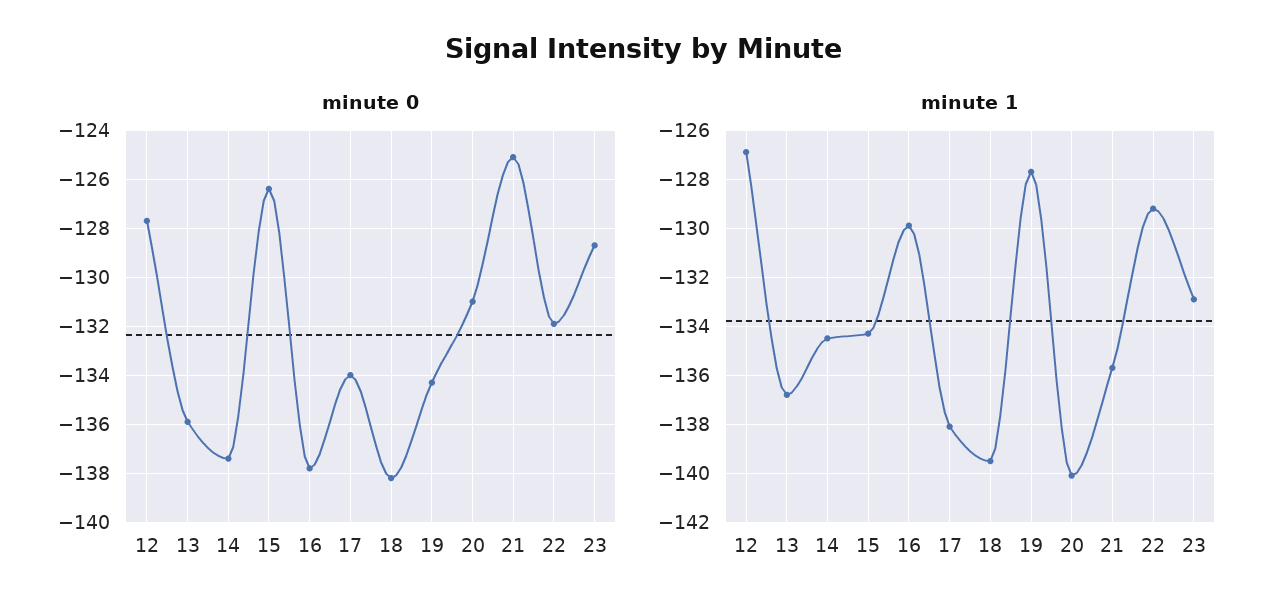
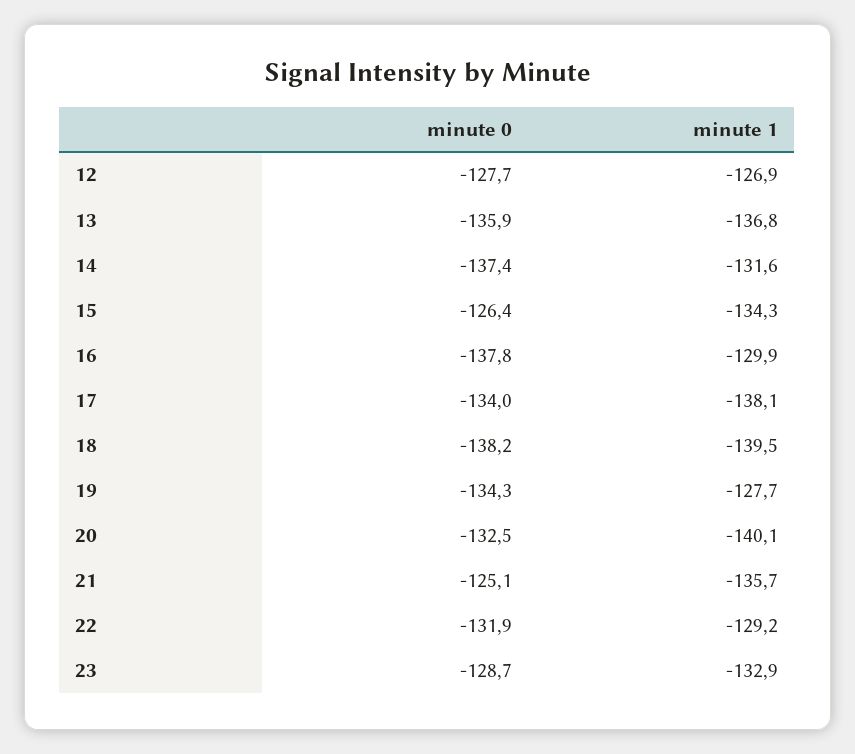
minute 0, 20: -131 -> -132.5
minute 1, 14: -134.5 -> -131.6

